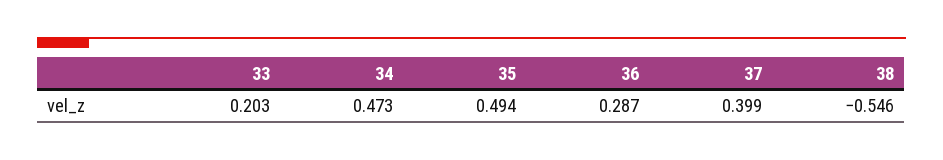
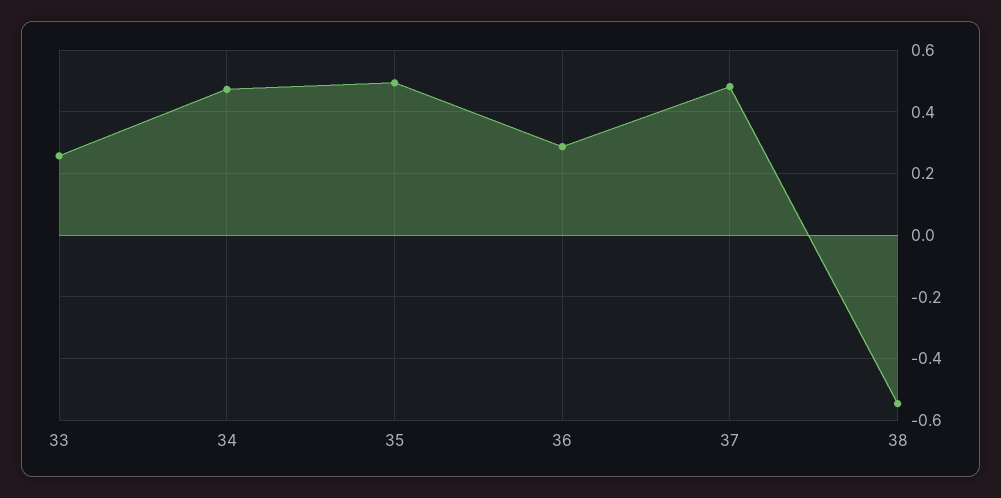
33: 0.203 -> 0.26
37: 0.399 -> 0.48

